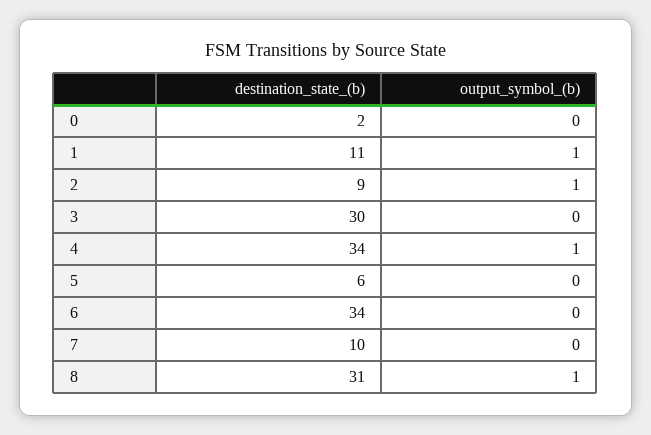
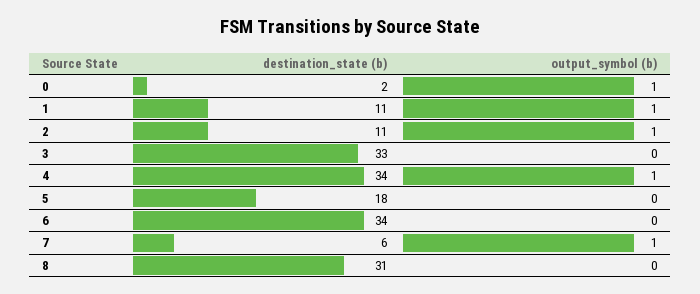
output_symbol_(b), 0: 0 -> 1
destination_state_(b), 2: 9 -> 11
destination_state_(b), 3: 30 -> 33
destination_state_(b), 5: 6 -> 18
destination_state_(b), 7: 10 -> 6
output_symbol_(b), 7: 0 -> 1
output_symbol_(b), 8: 1 -> 0

